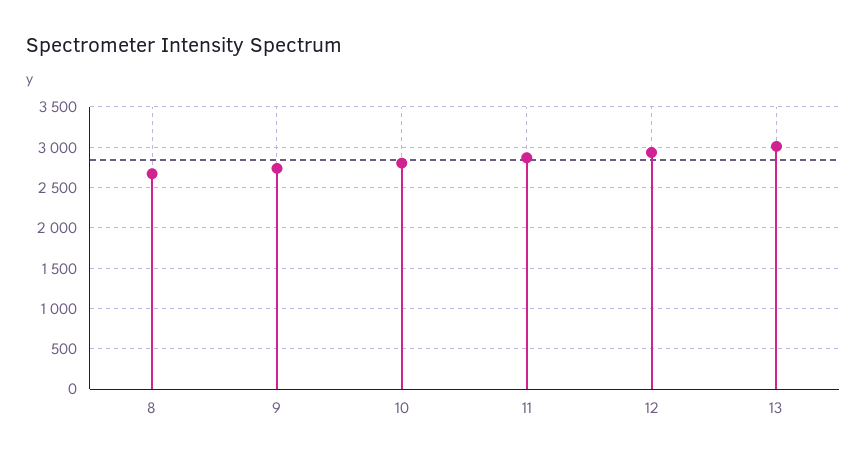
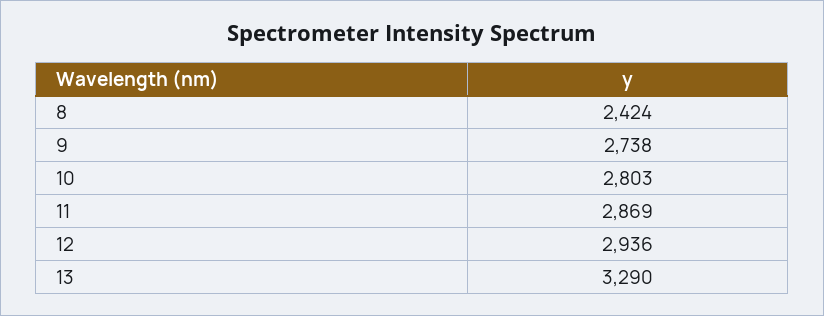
8: 2700 -> 2424
13: 3000 -> 3290

